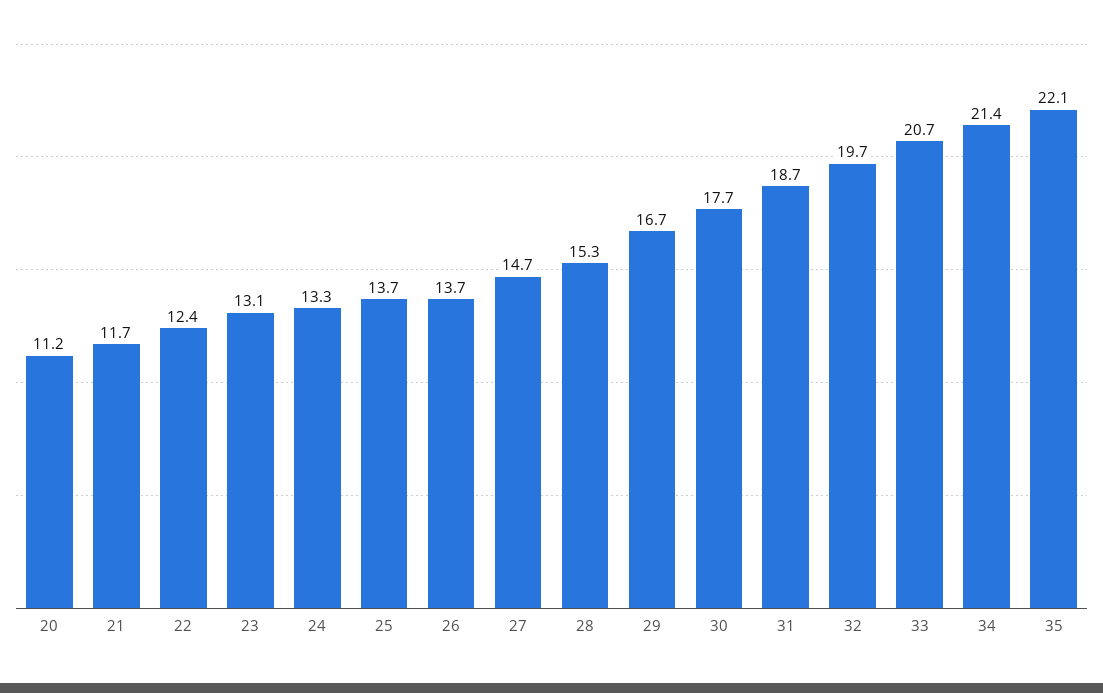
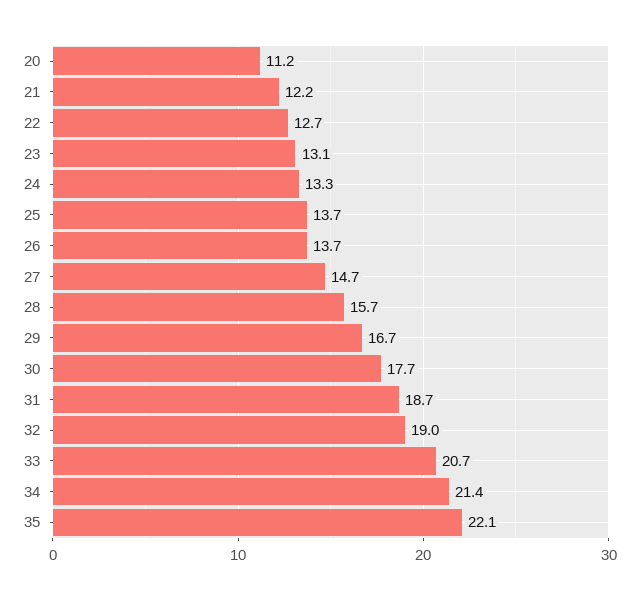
21: 11.7 -> 12.2
22: 12.4 -> 12.7
28: 15.3 -> 15.7
32: 19.7 -> 19

